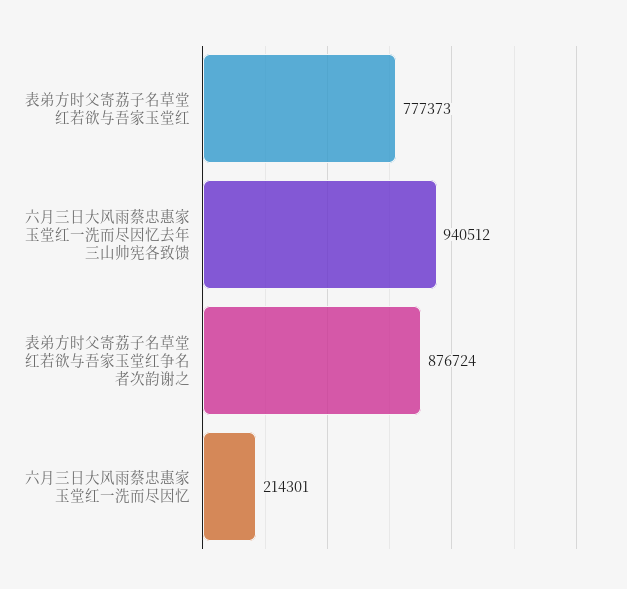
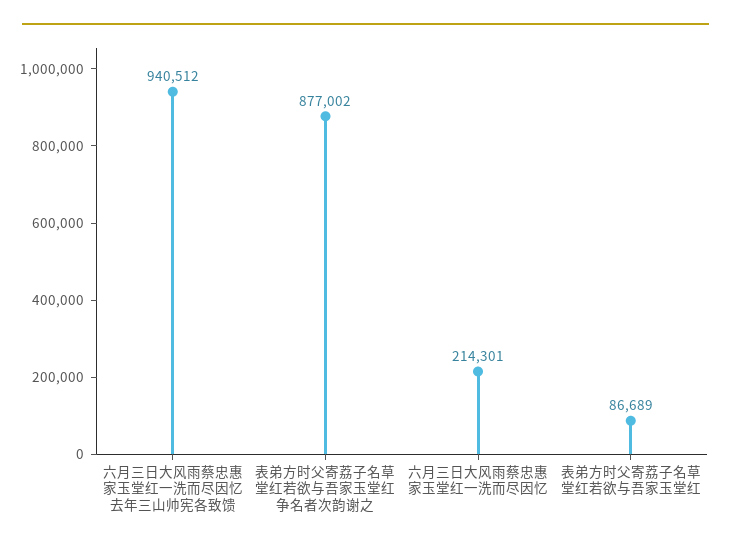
表弟方时父寄荔子名草堂红若欲与吾家玉堂红: 777373 -> 86689
表弟方时父寄荔子名草堂红若欲与吾家玉堂红争名者次韵谢之: 876724 -> 877002

